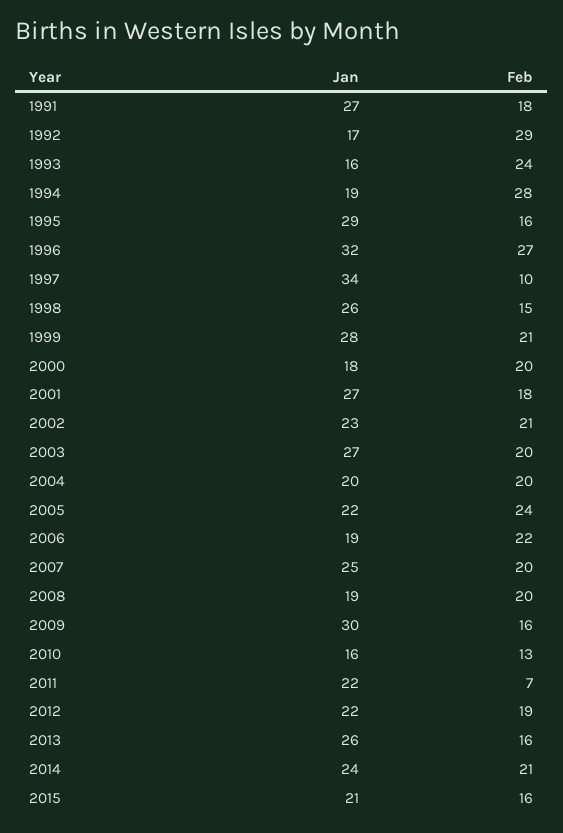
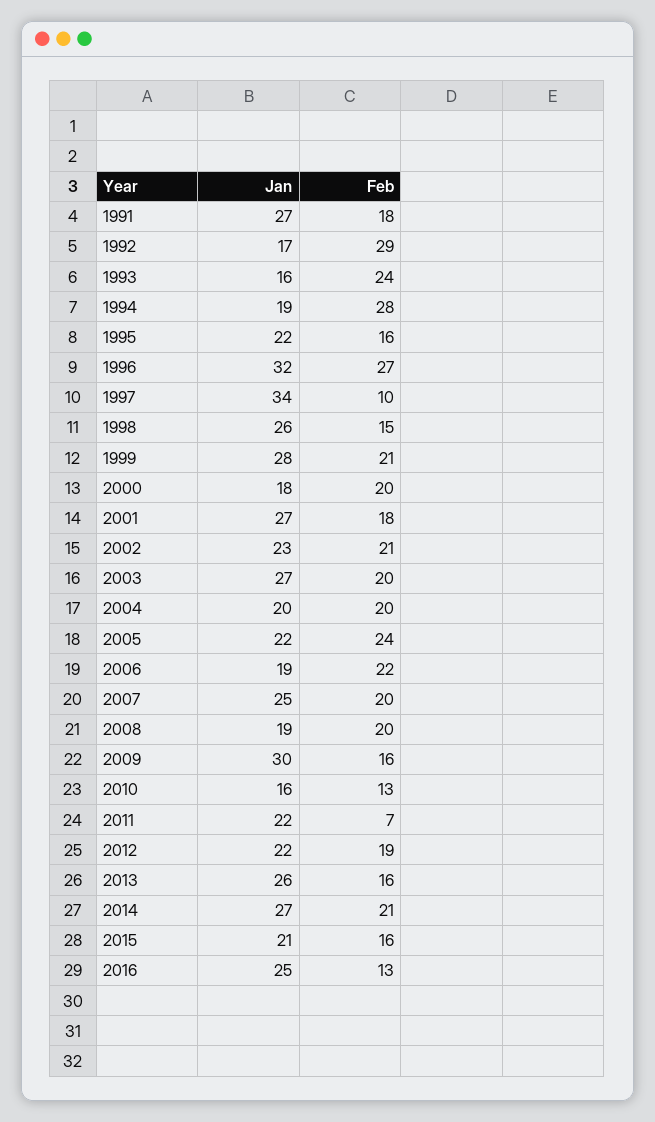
Jan, 1995: 29 -> 22
Jan, 2014: 24 -> 27
Jan, 2016: none -> 25
Feb, 2016: none -> 13

